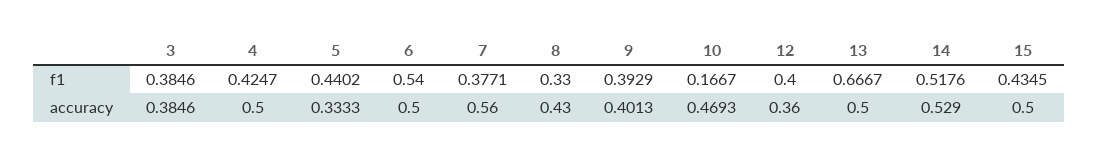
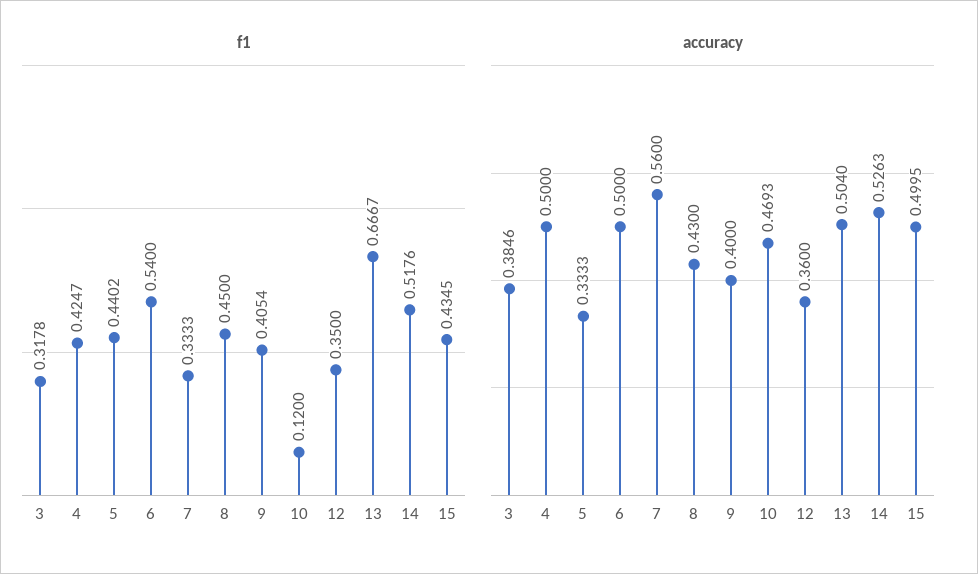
f1, 3: 0.3846 -> 0.3178
f1, 7: 0.3771 -> 0.3333
f1, 8: 0.33 -> 0.45
f1, 9: 0.3929 -> 0.4054
f1, 10: 0.1667 -> 0.12
f1, 12: 0.4 -> 0.35
accuracy, 9: 0.4013 -> 0.4
accuracy, 13: 0.5 -> 0.504
accuracy, 14: 0.529 -> 0.5263
accuracy, 15: 0.5 -> 0.4995

